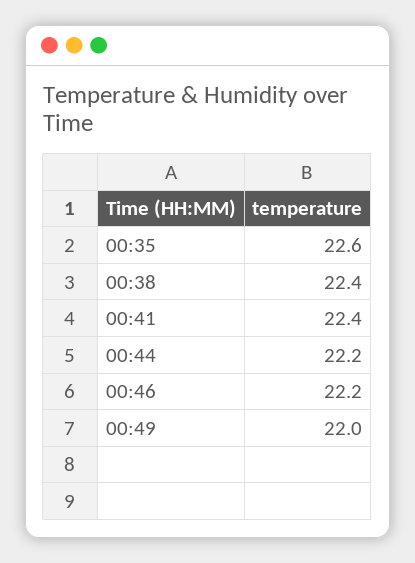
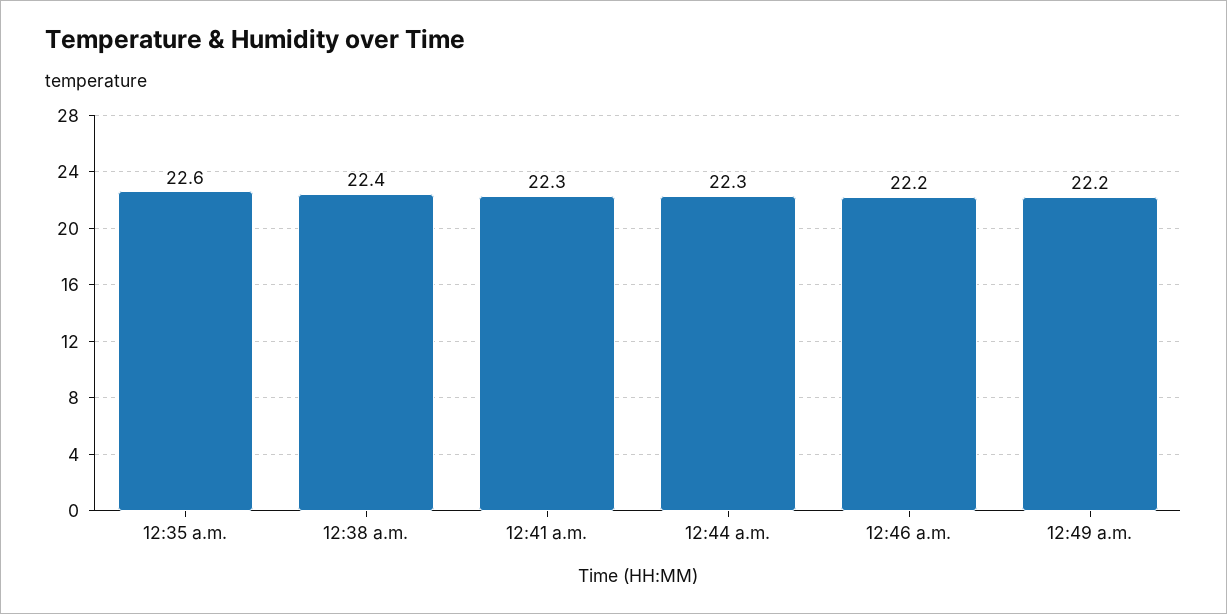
00:41: 22.4 -> 22.3
00:44: 22.2 -> 22.3
00:49: 22 -> 22.2

